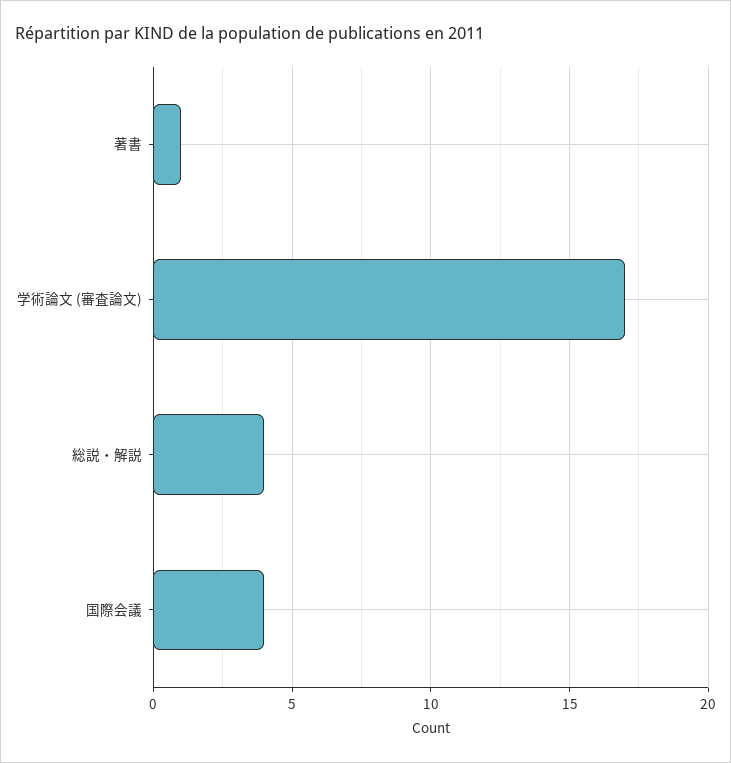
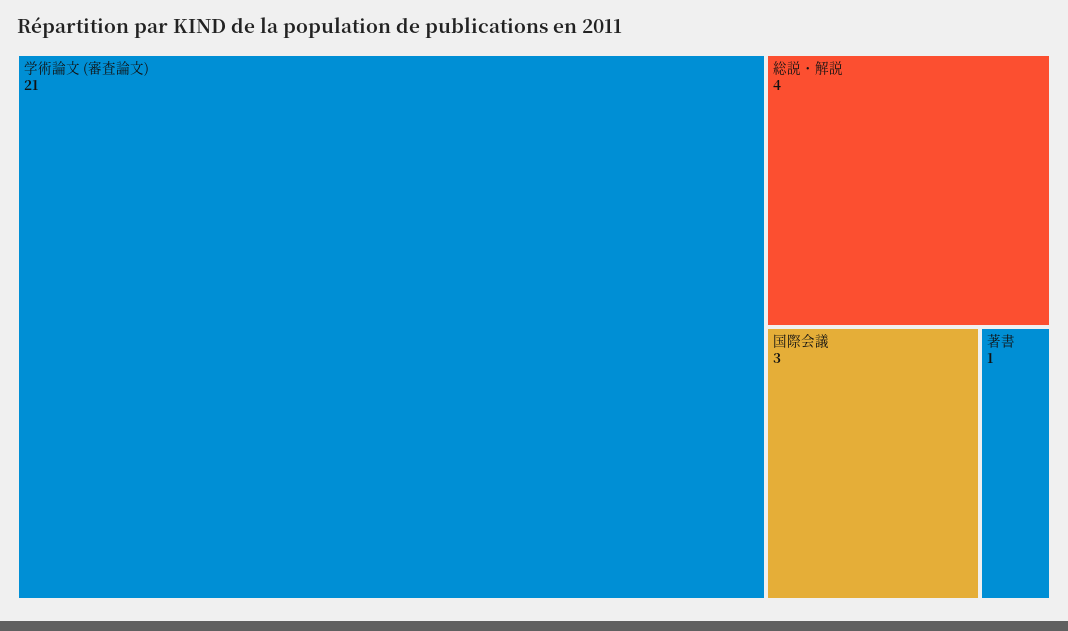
学術論文 (審査論文): 17 -> 21
国際会議: 4 -> 3

